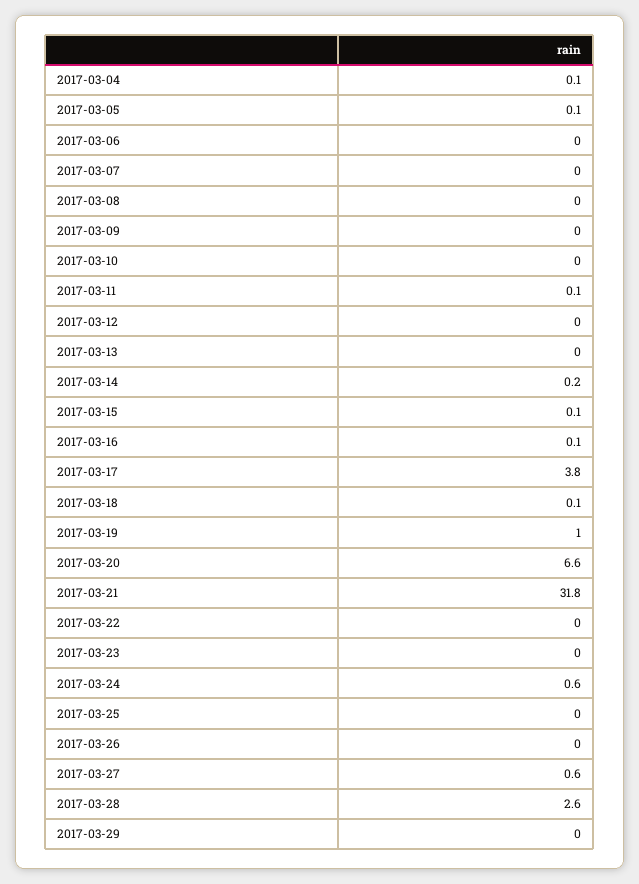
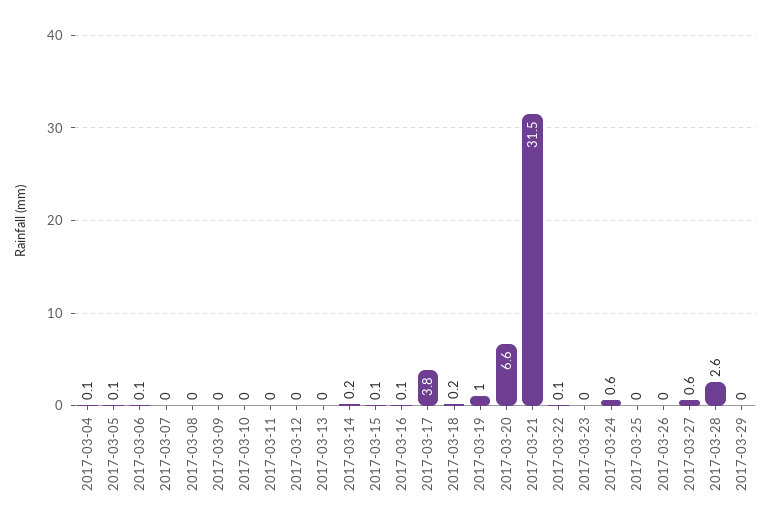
2017-03-06: 0 -> 0.1
2017-03-11: 0.1 -> 0
2017-03-18: 0.1 -> 0.2
2017-03-21: 31.8 -> 31.5
2017-03-22: 0 -> 0.1

